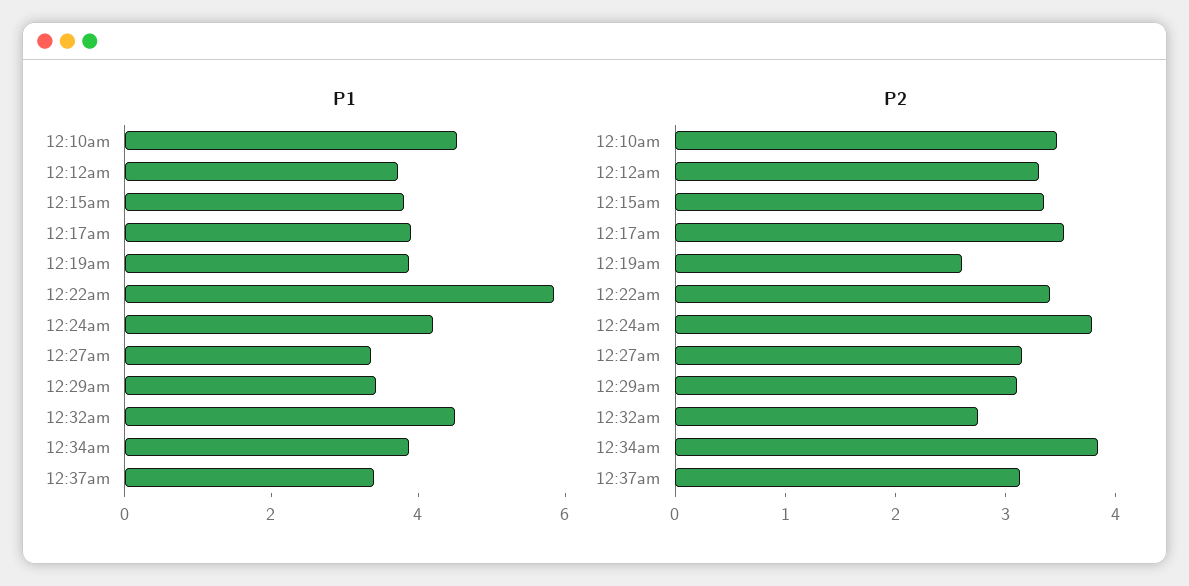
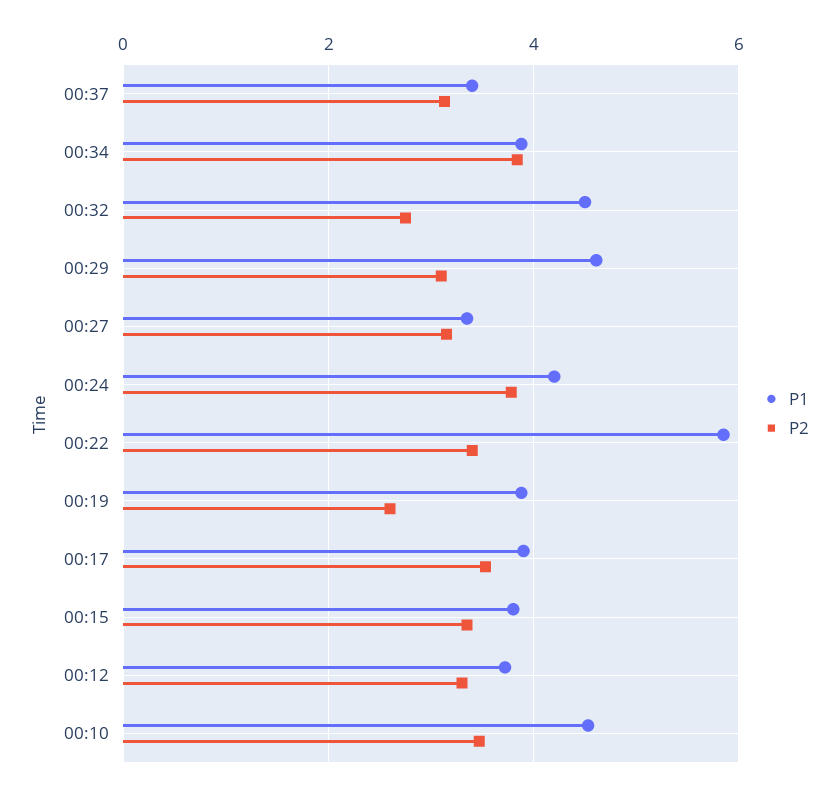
P1, 12:29am: 3.5 -> 4.6

